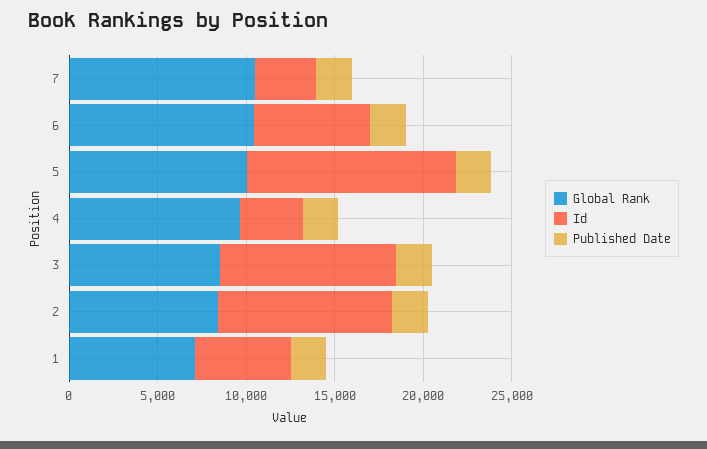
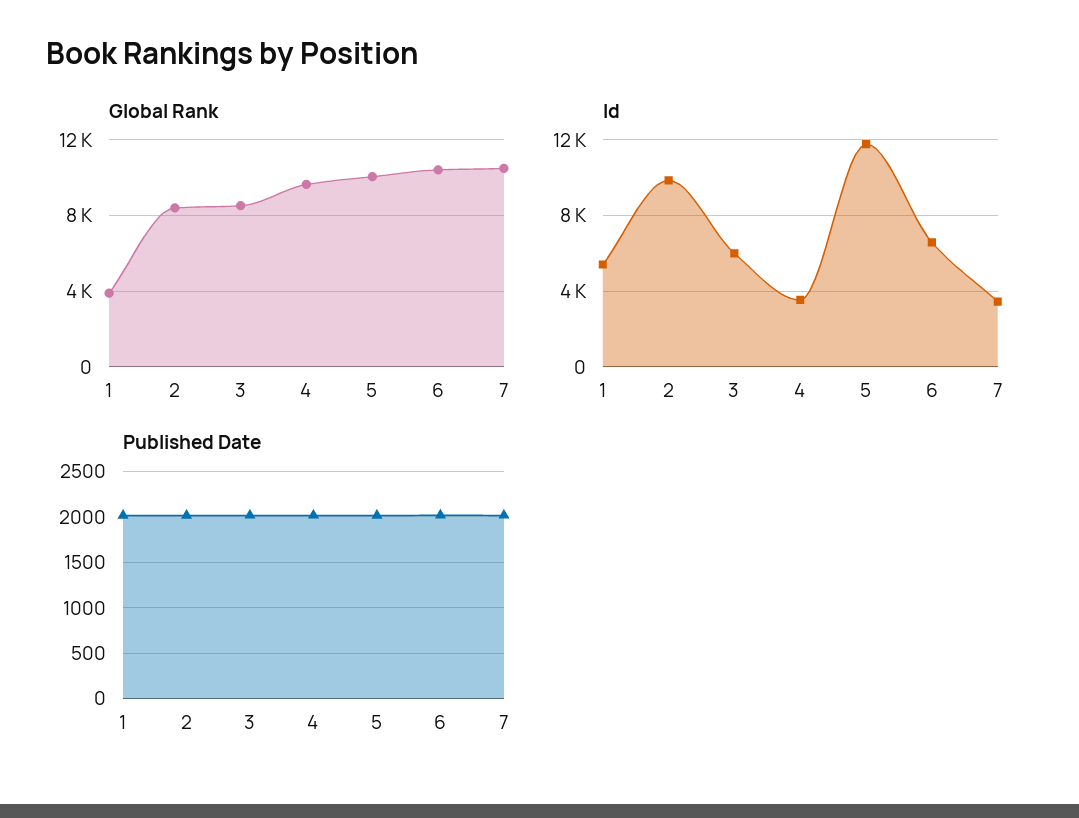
Id, 3: 10000 -> 6000
Global Rank, 1: 7000 -> 4000

